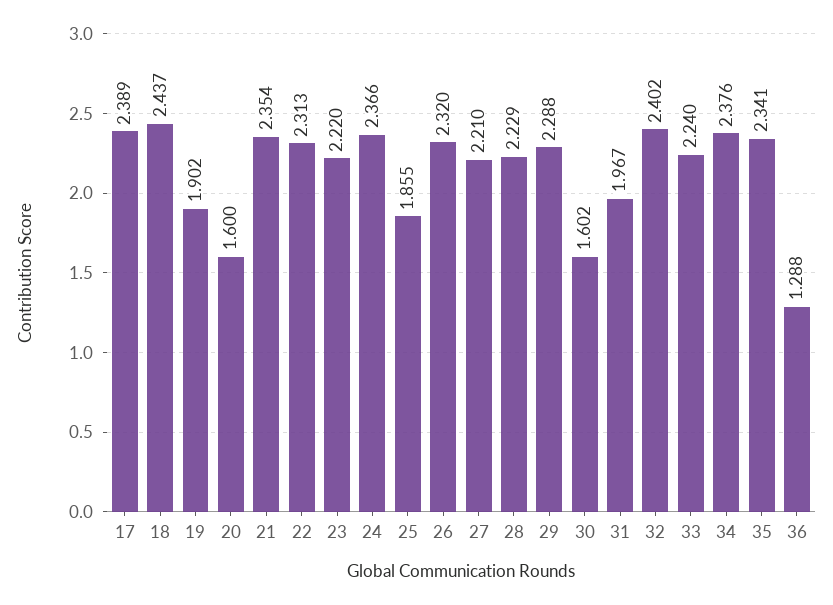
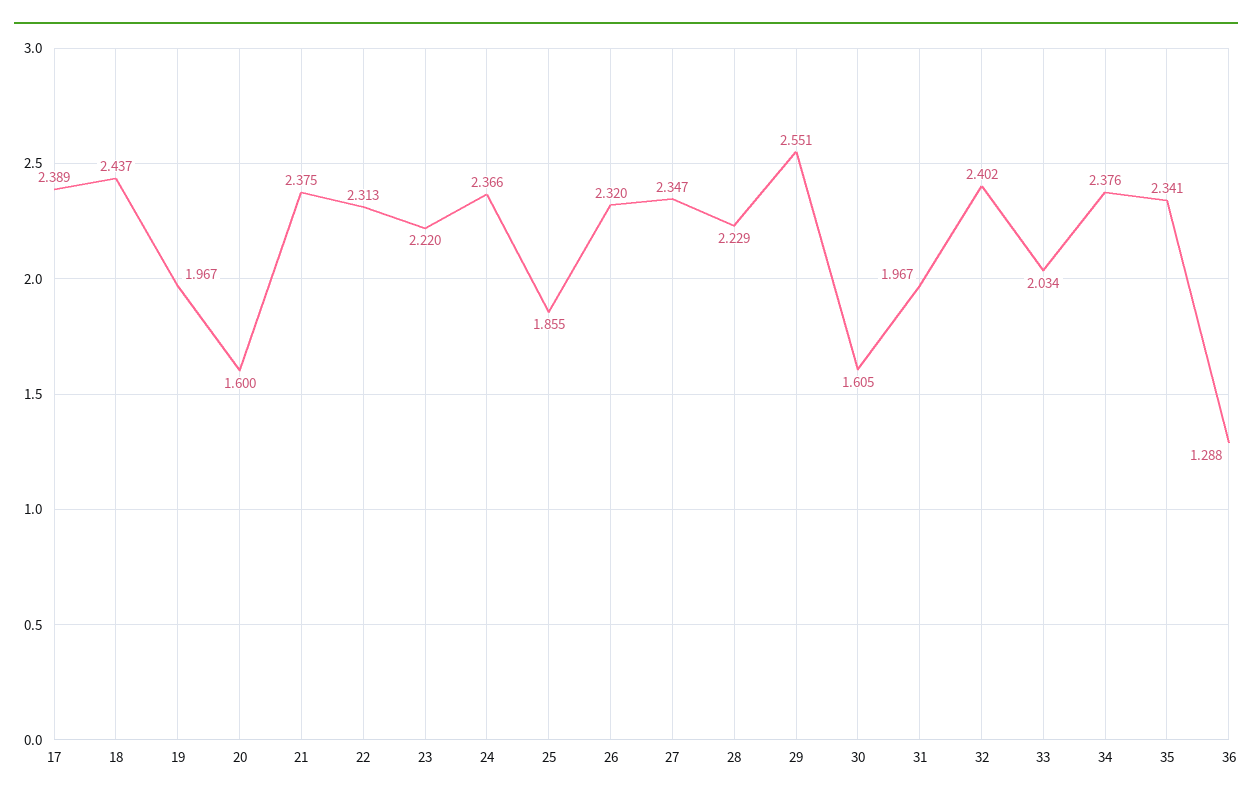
19: 1.902 -> 1.967
21: 2.354 -> 2.375
27: 2.21 -> 2.347
29: 2.288 -> 2.551
30: 1.602 -> 1.605
33: 2.24 -> 2.034

